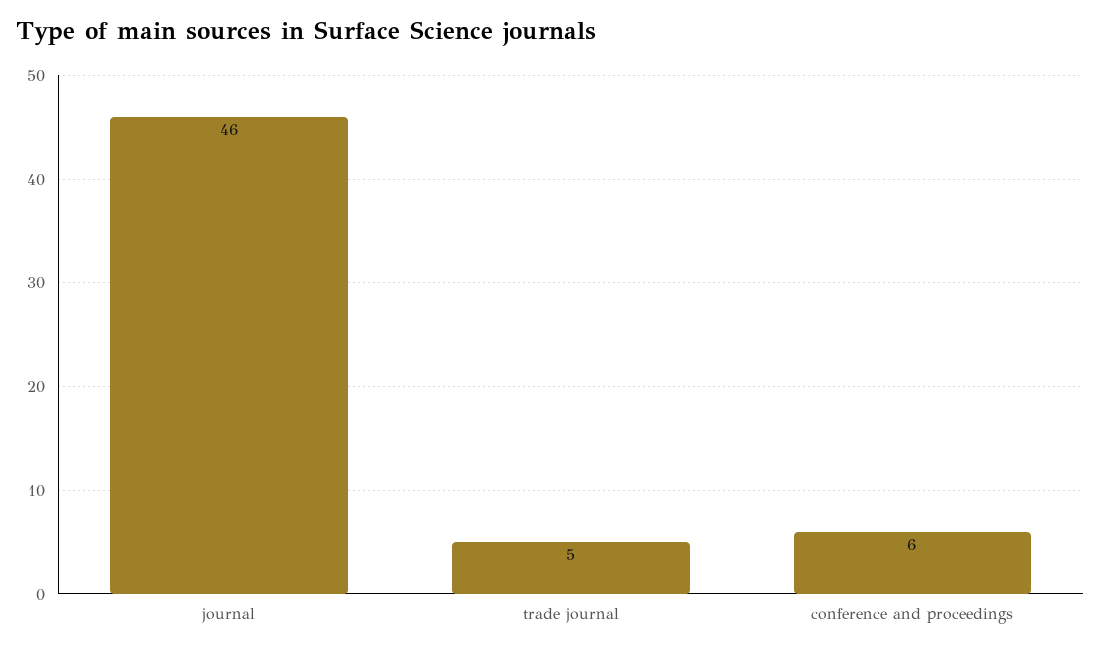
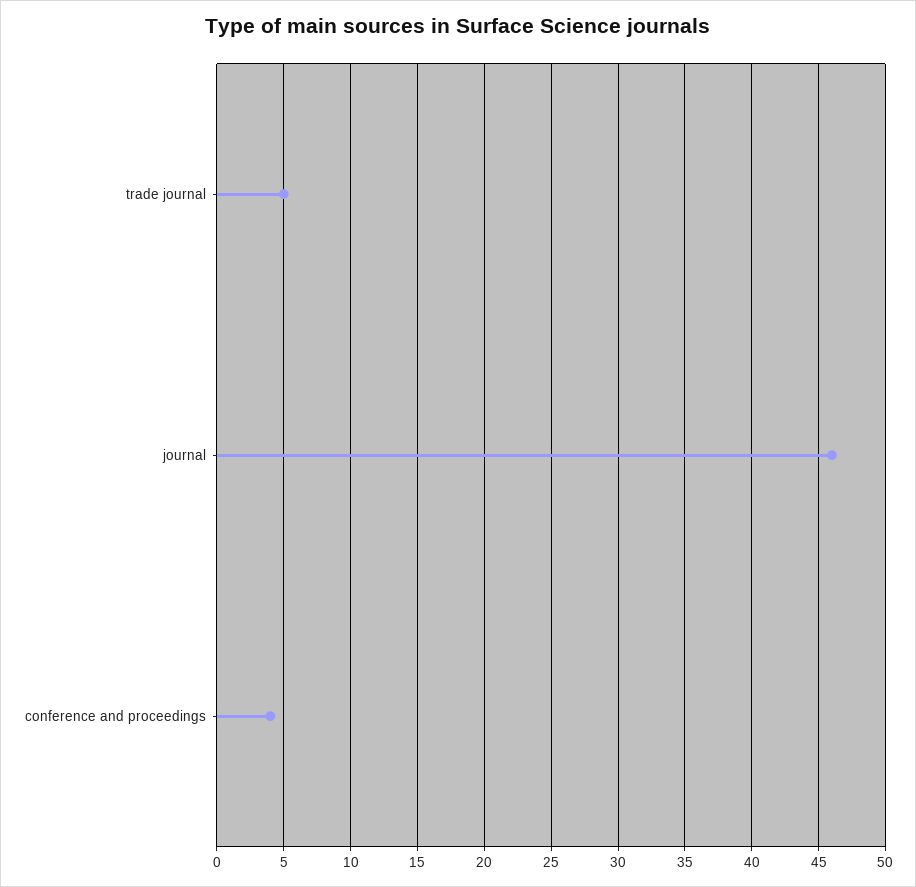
conference and proceedings: 6 -> 4

